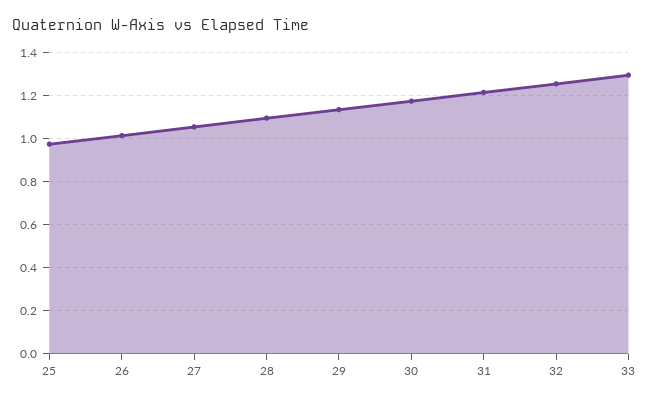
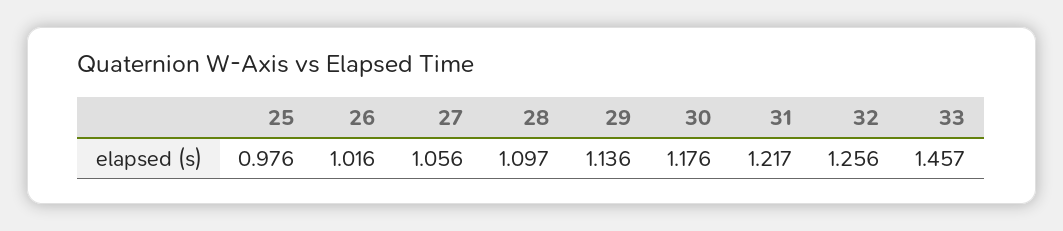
33: 1.3 -> 1.457

